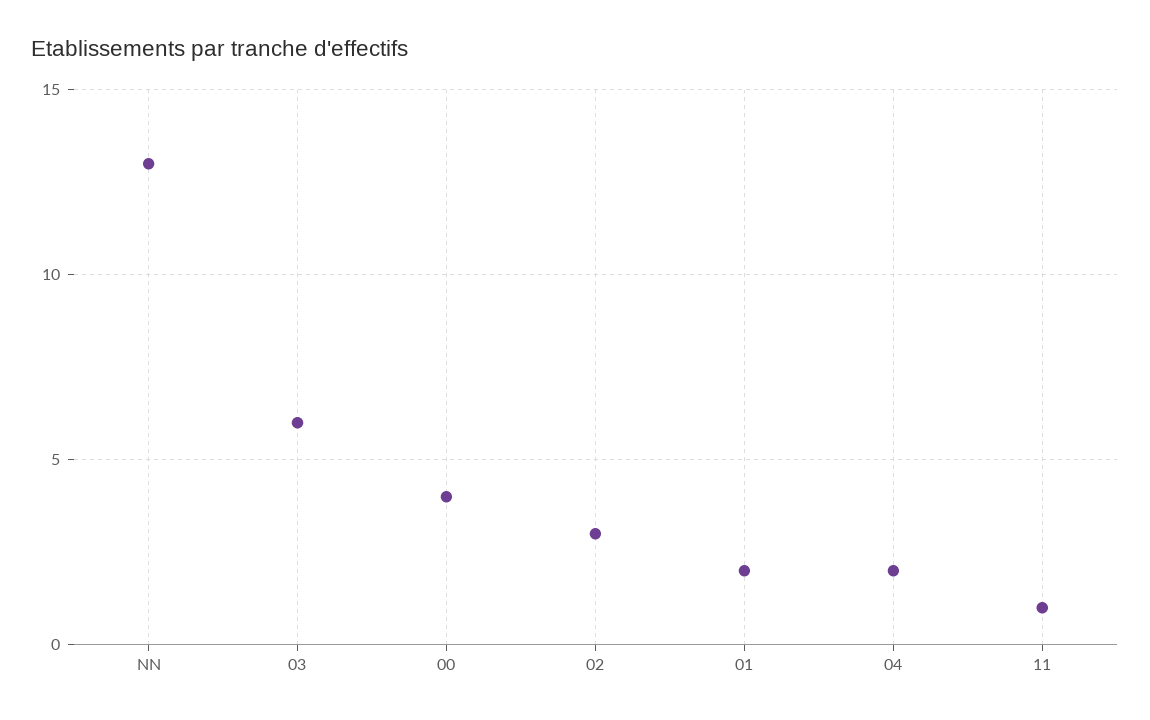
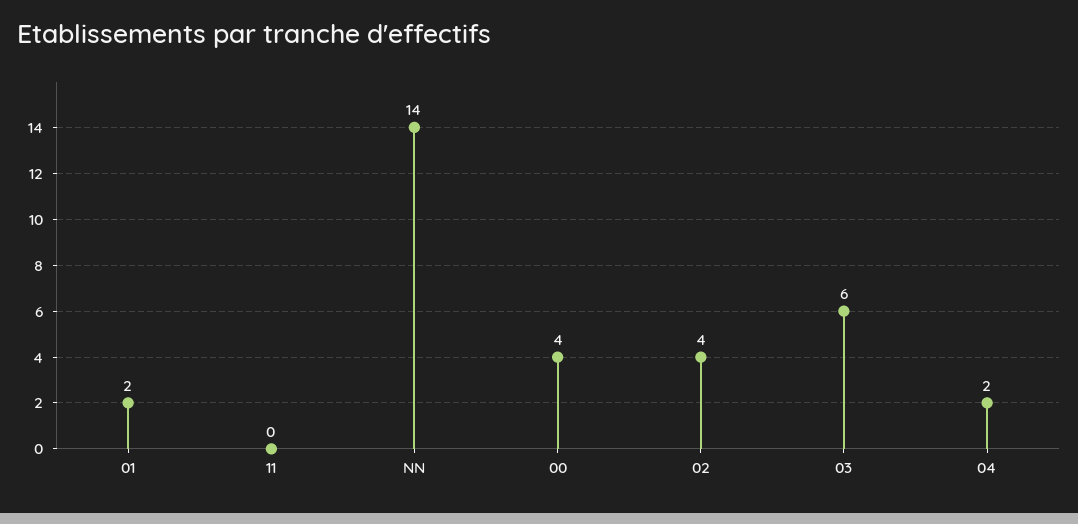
NN: 13 -> 14
02: 3 -> 4
11: 1 -> 0

